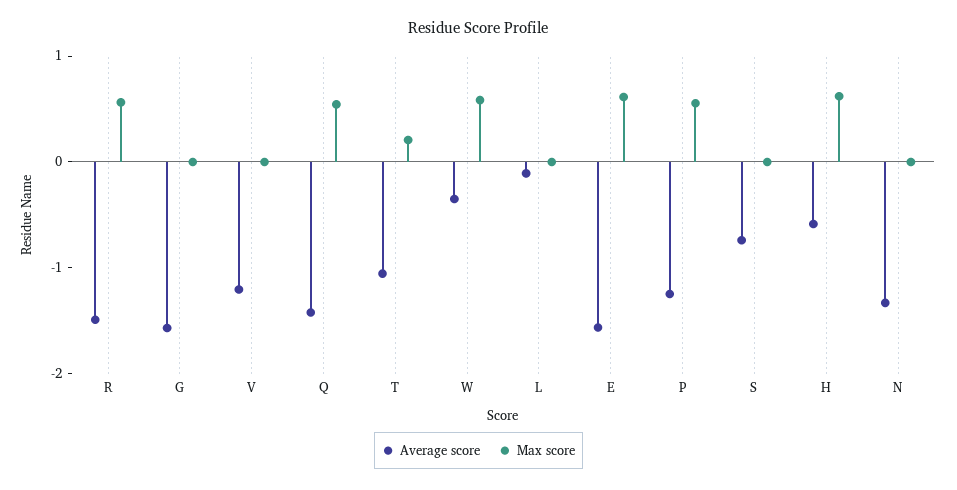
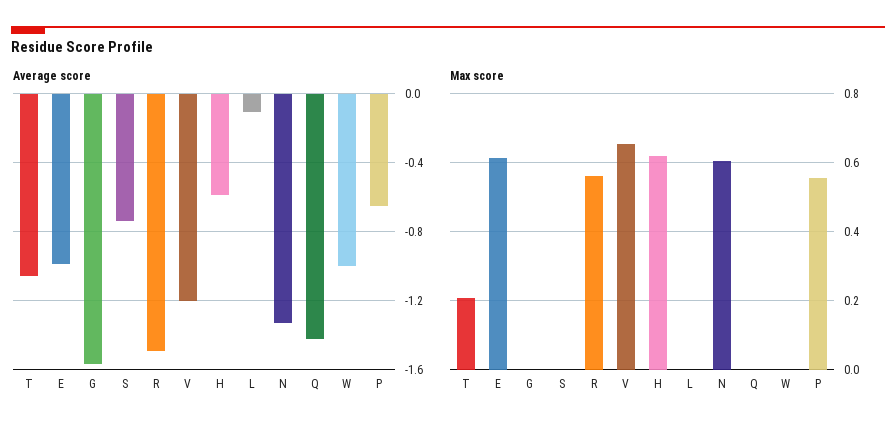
Max score, V: 0 -> 0.66
Max score, Q: 0.6 -> 0
Average score, W: -0.4 -> -1
Max score, W: 0.6 -> 0
Average score, E: -1.6 -> -1
Average score, P: -1.2 -> -0.65
Max score, N: 0 -> 0.6

